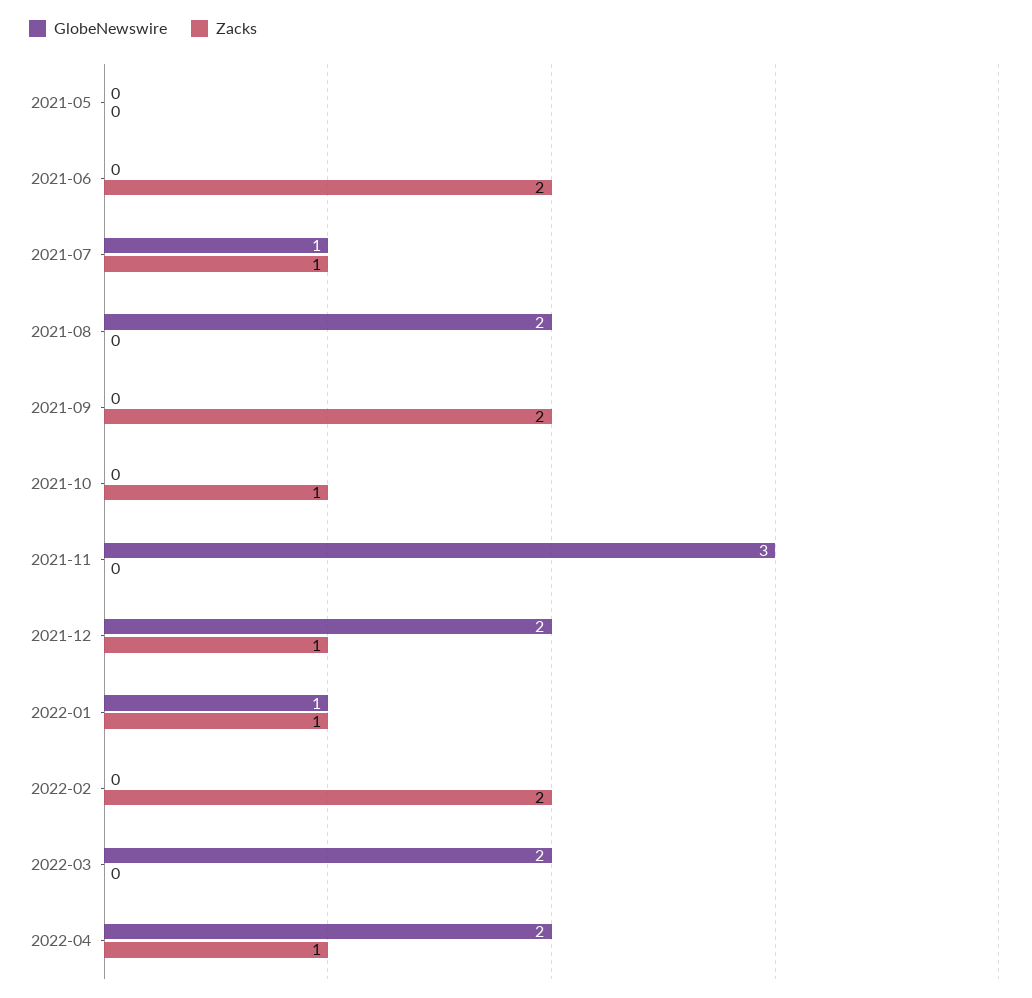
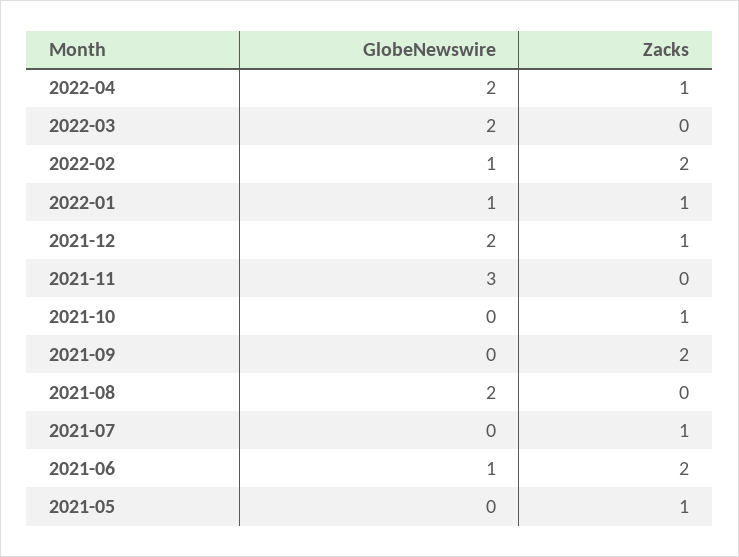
Zacks, 2021-05: 0 -> 1
GlobeNewswire, 2021-06: 0 -> 1
GlobeNewswire, 2021-07: 1 -> 0
GlobeNewswire, 2022-02: 0 -> 1

